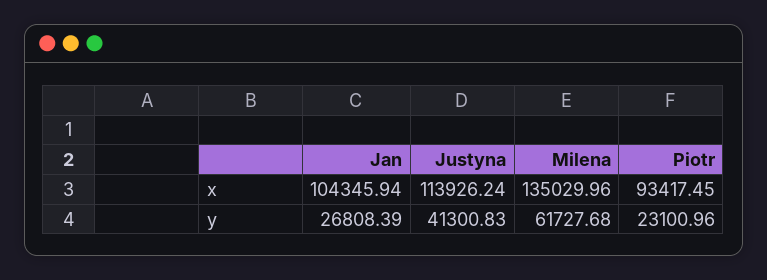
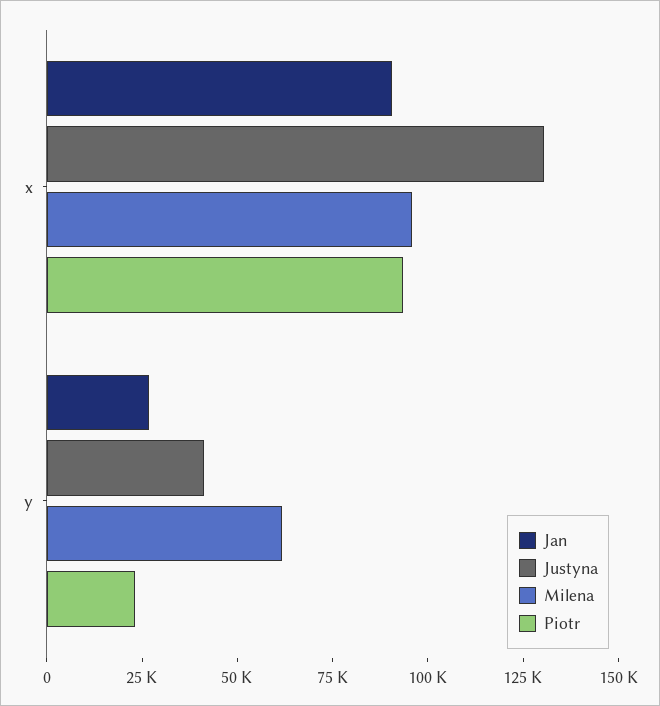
Jan, x: 104345.94 -> 90000
Justyna, x: 113926.24 -> 130000
Milena, x: 135029.96 -> 95000

